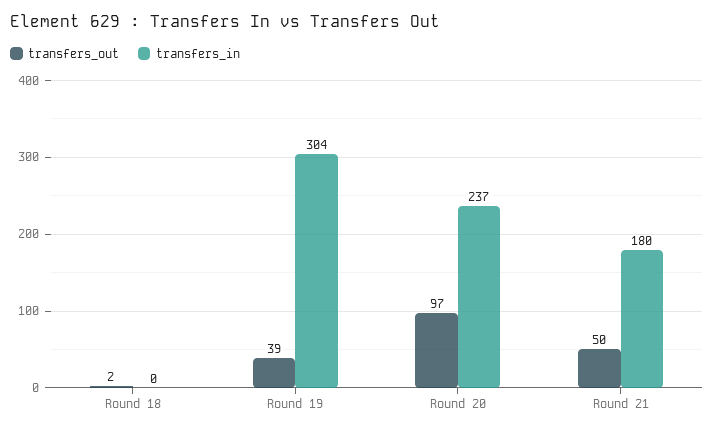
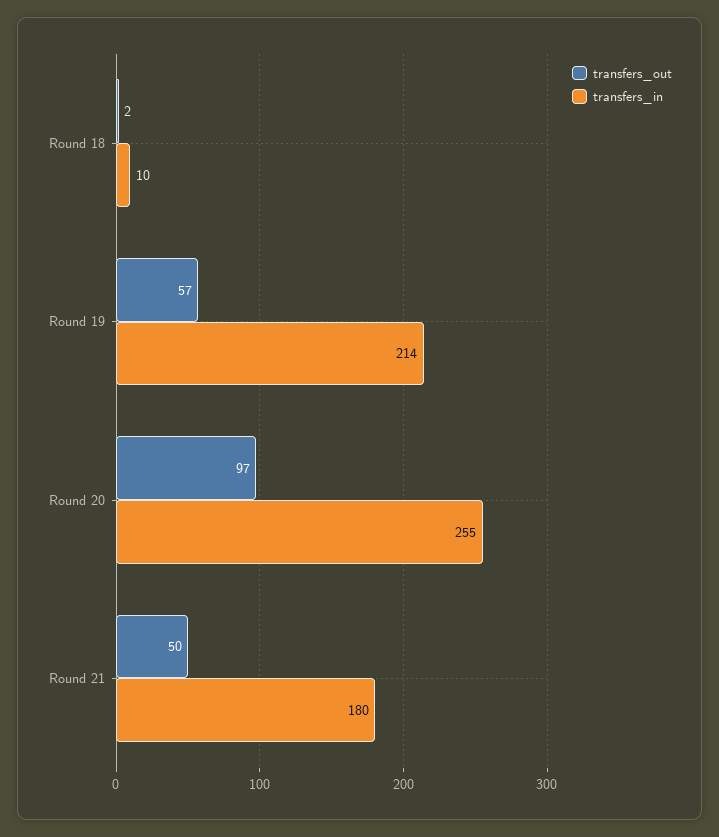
transfers_in, Round 18: 0 -> 10
transfers_out, Round 19: 39 -> 57
transfers_in, Round 19: 304 -> 214
transfers_in, Round 20: 237 -> 255

